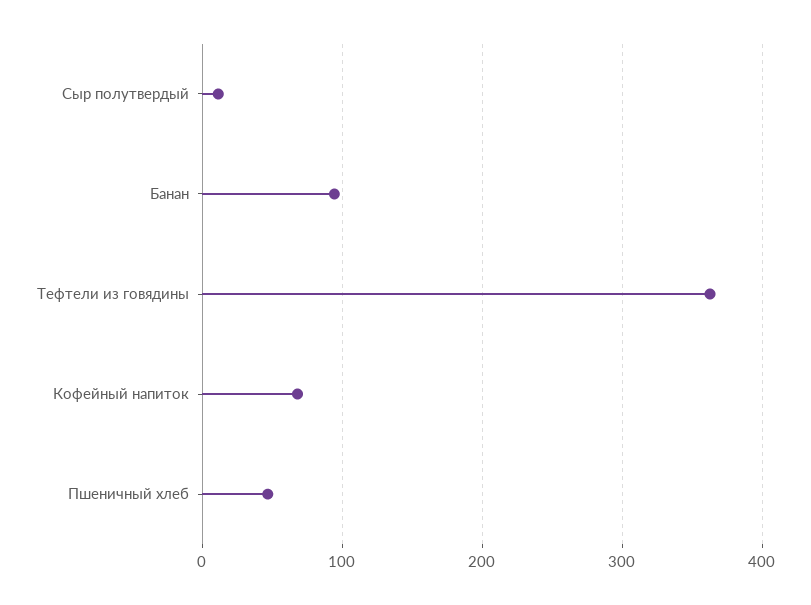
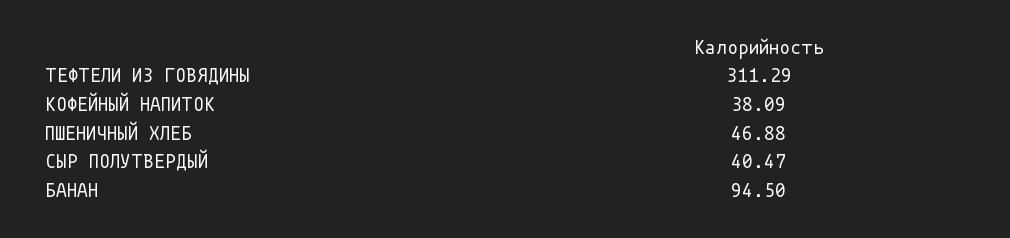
Сыр полутвердый: 10 -> 40.47
Тефтели из говядины: 360 -> 311.29
Кофейный напиток: 70 -> 38.09

